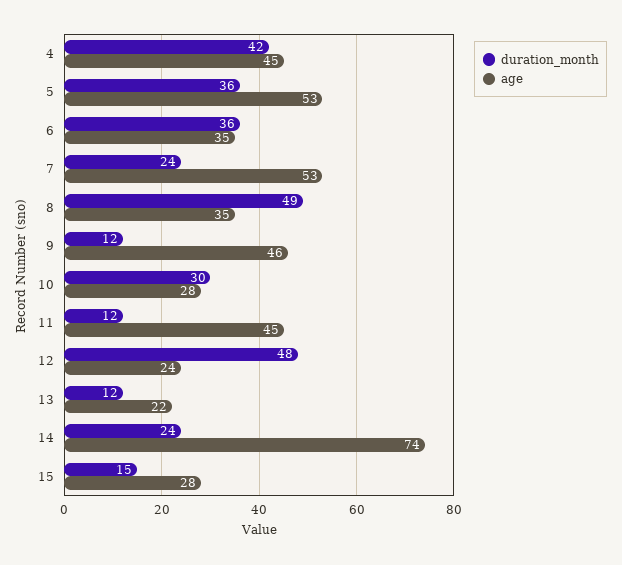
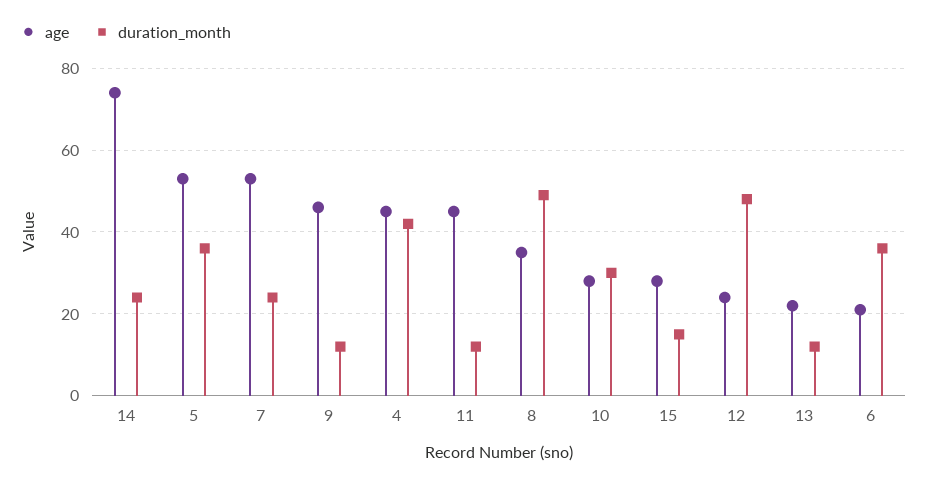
age, 6: 35 -> 20

